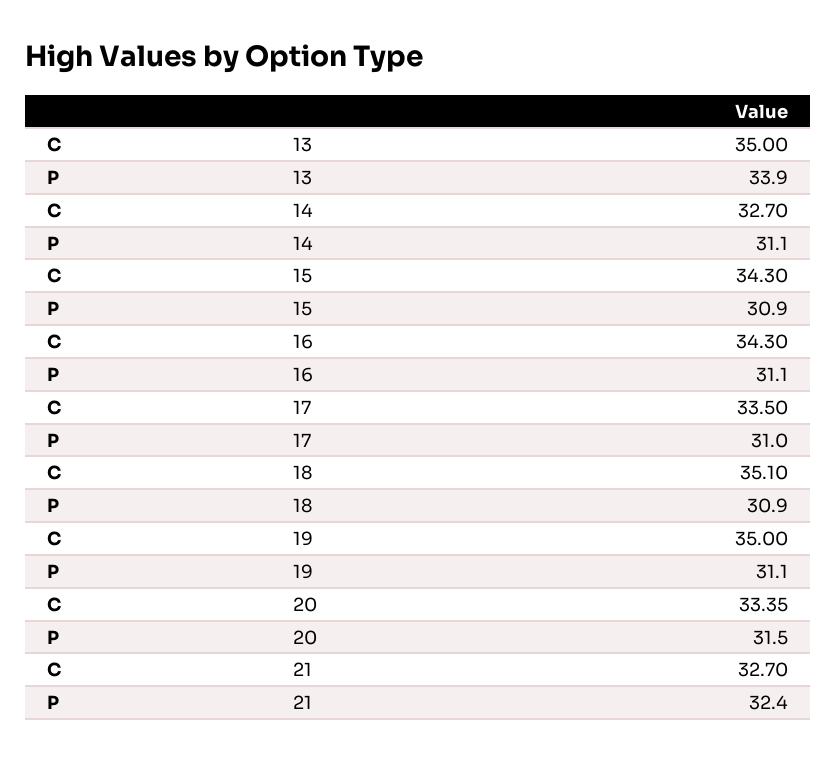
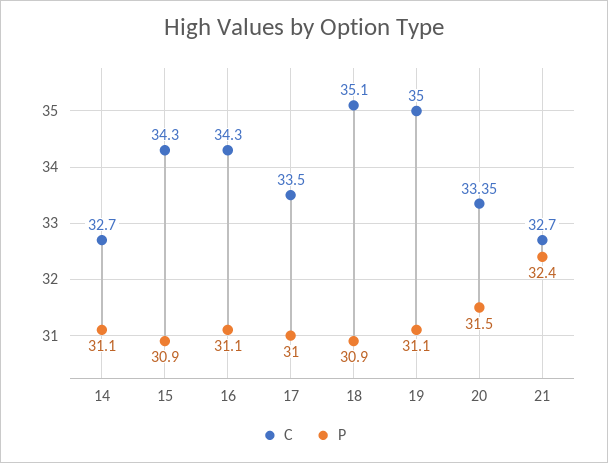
C, 13: 35 -> none
P, 13: 33.9 -> none

